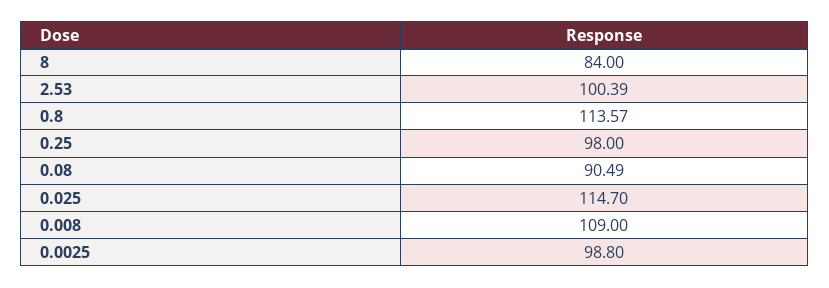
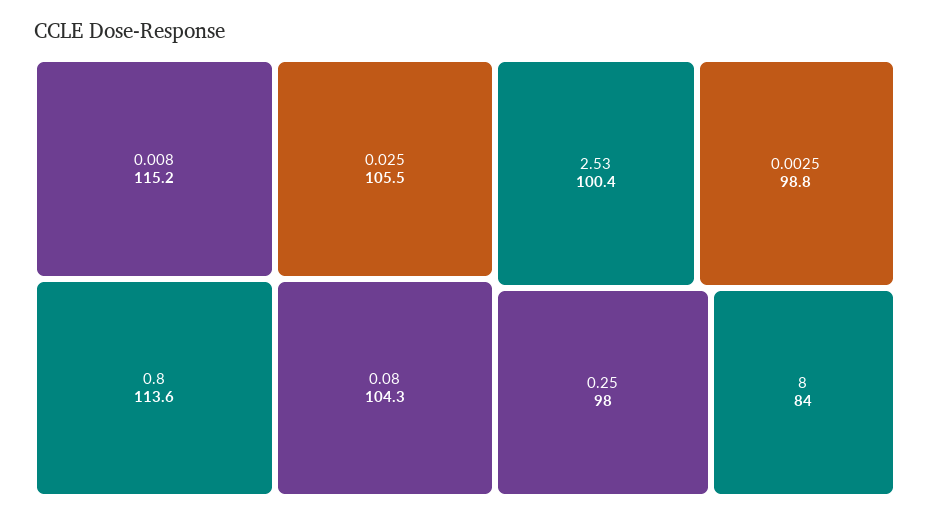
0.08: 90.49 -> 104.3
0.025: 114.7 -> 105.5
0.008: 109 -> 115.2

